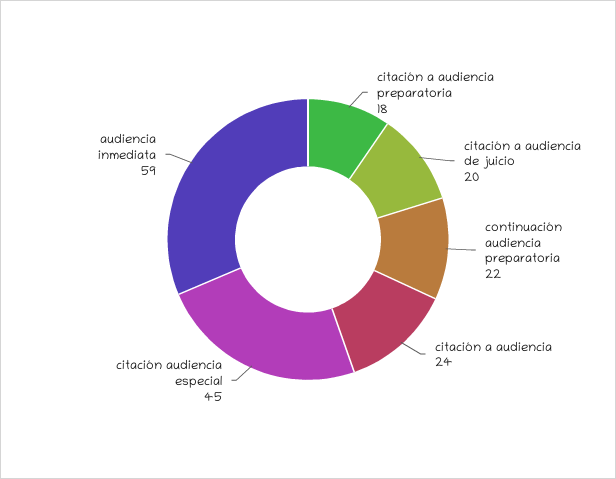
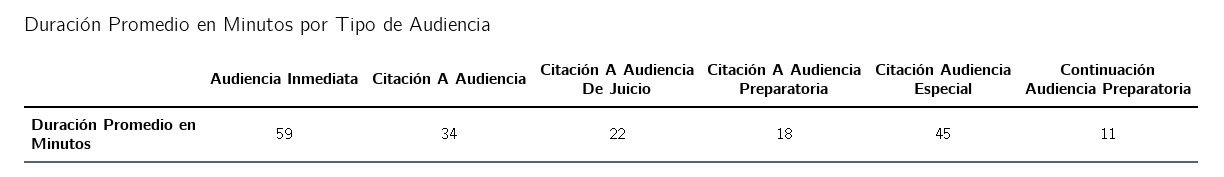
citación a audiencia de juicio: 20 -> 22
continuación audiencia preparatoria: 22 -> 11
citación a audiencia: 24 -> 34

